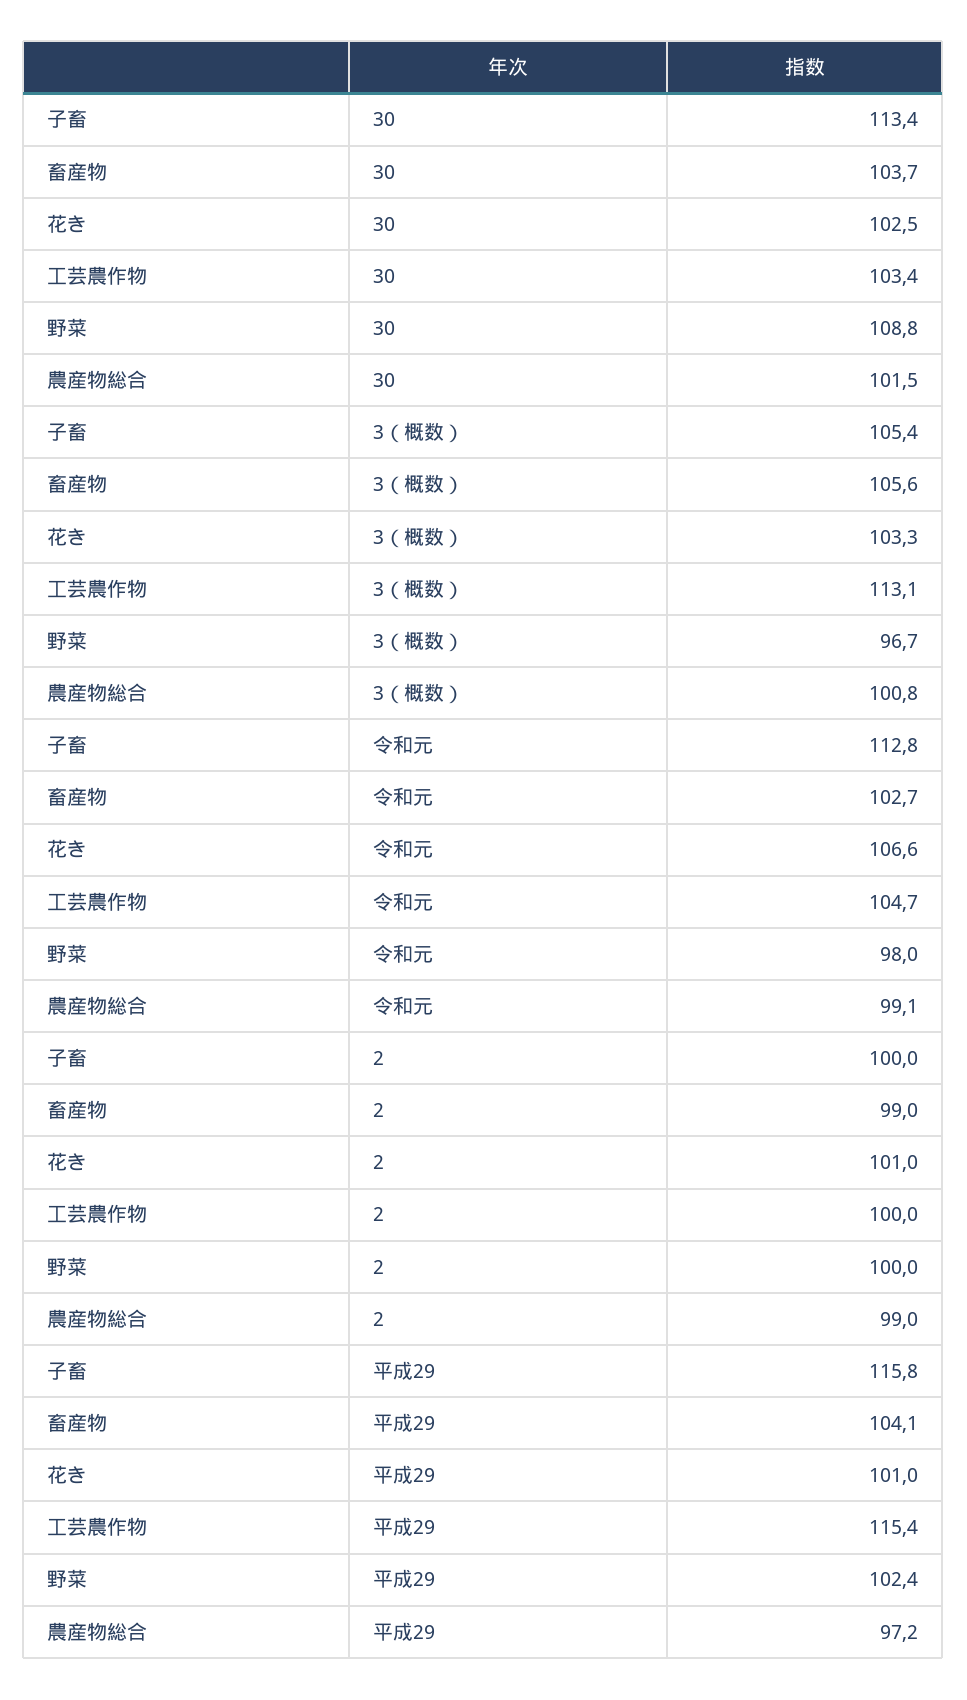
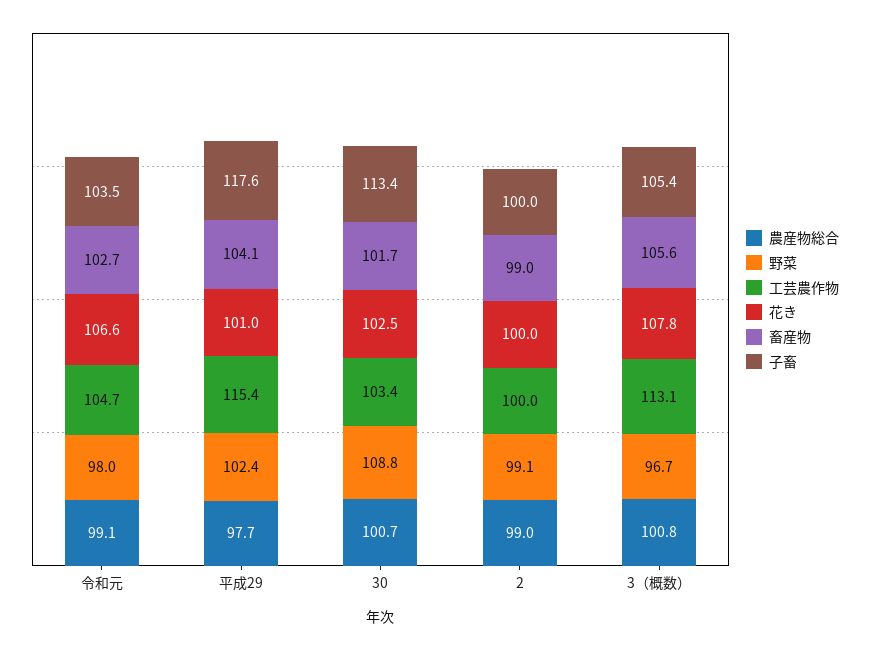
畜産物, 30: 103.7 -> 101.7
農産物総合, 30: 101.5 -> 100.7
花き, 3（概数）: 103.3 -> 107.8
子畜, 令和元: 112.8 -> 103.5
花き, 2: 101 -> 100
野菜, 2: 100 -> 99.1
子畜, 平成29: 115.8 -> 117.6
農産物総合, 平成29: 97.2 -> 97.7

